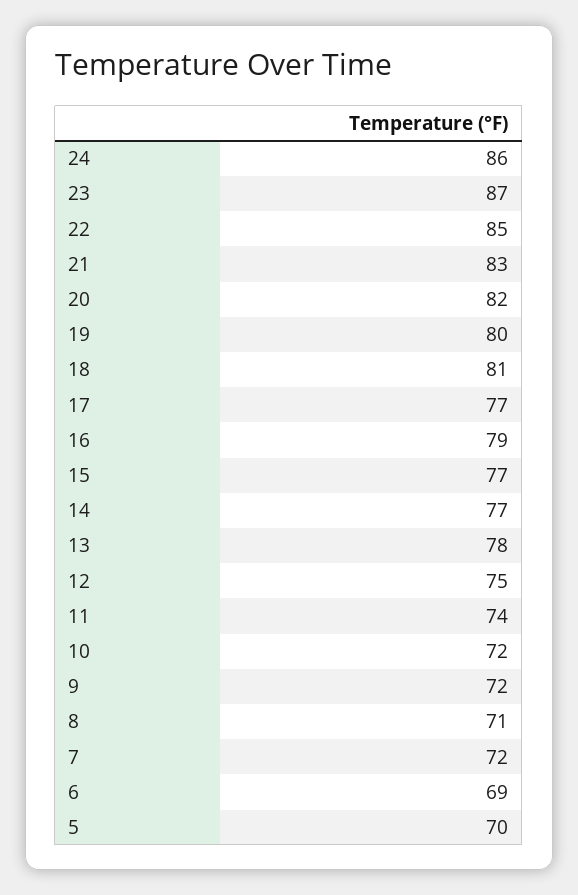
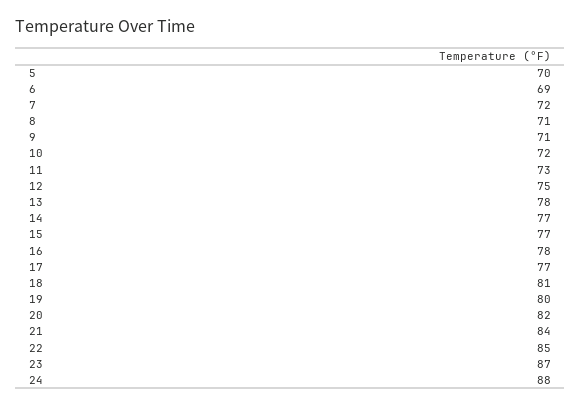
24: 86 -> 88
21: 83 -> 84
16: 79 -> 78
11: 74 -> 73
9: 72 -> 71

